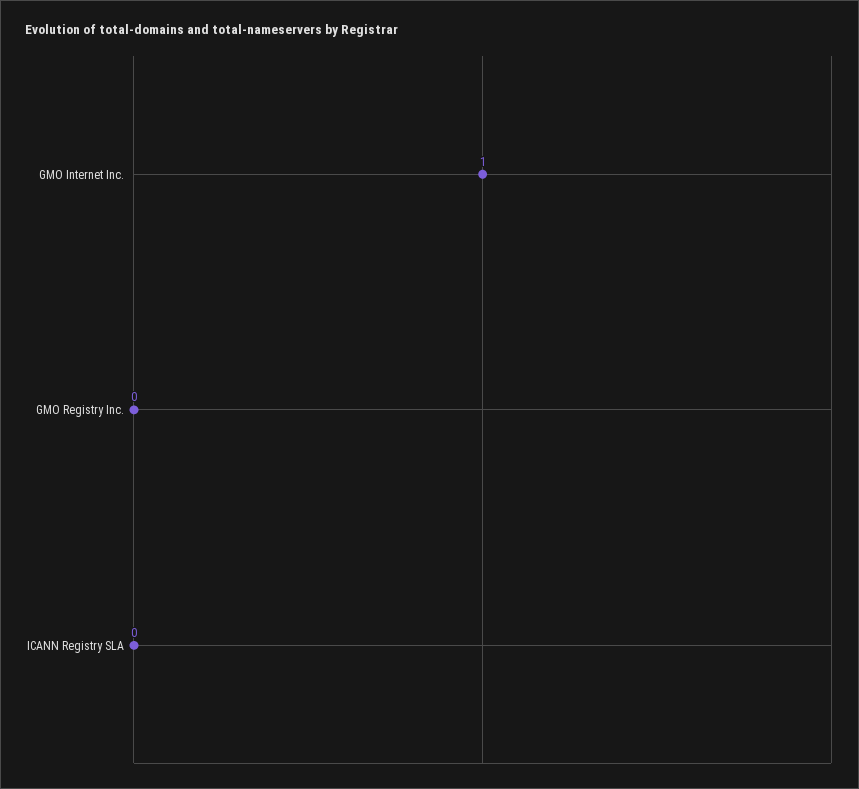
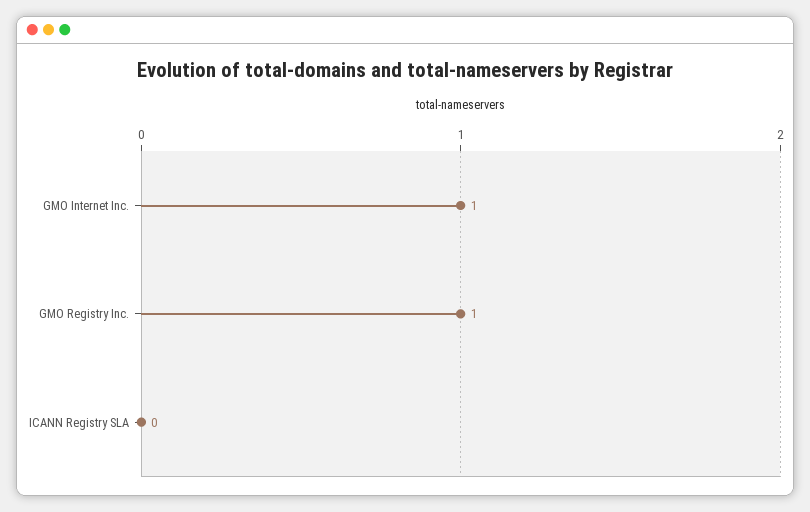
GMO Registry Inc.: 0 -> 1

